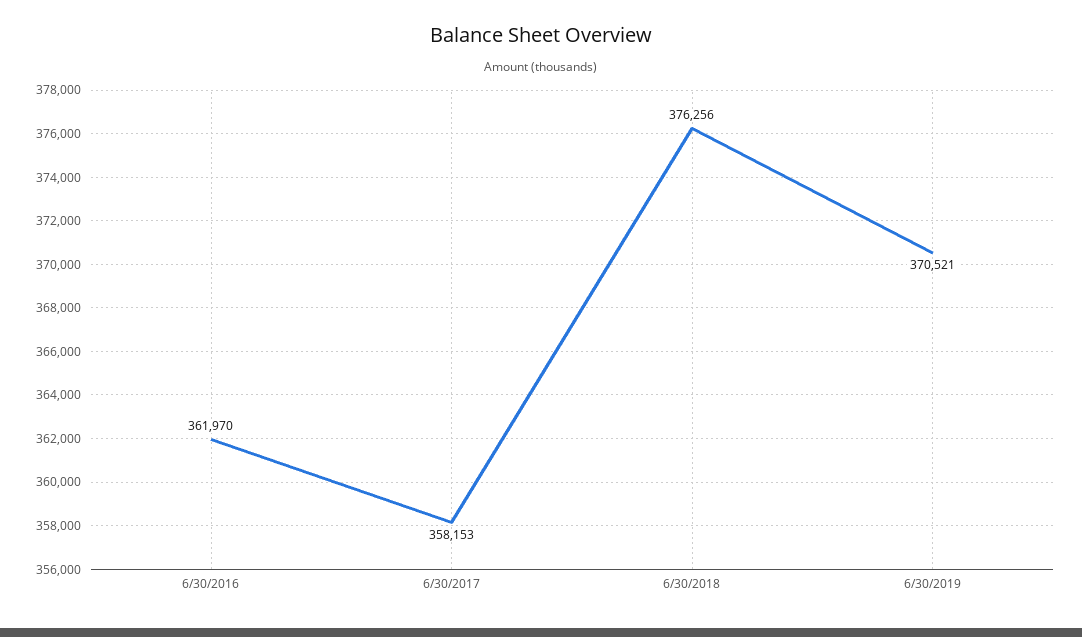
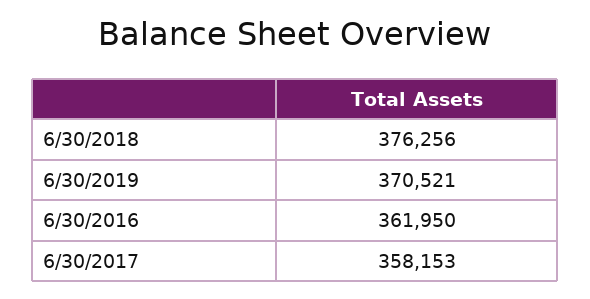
6/30/2016: 361970 -> 361950

